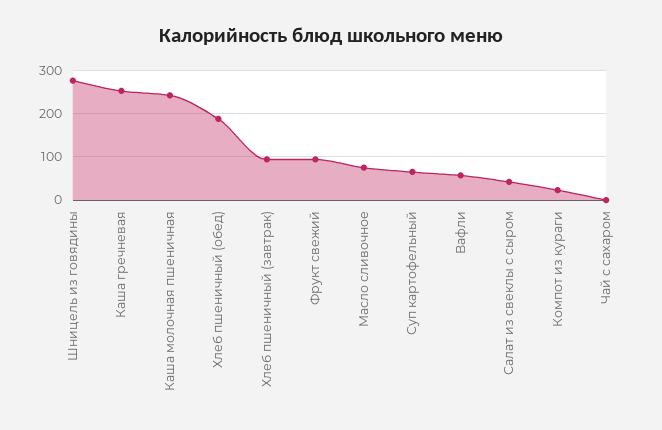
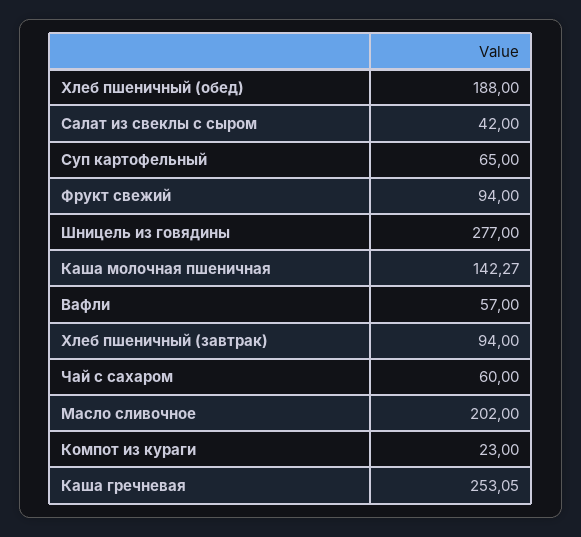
Каша молочная пшеничная: 240 -> 142.27
Масло сливочное: 80 -> 202
Чай с сахаром: 0 -> 60

